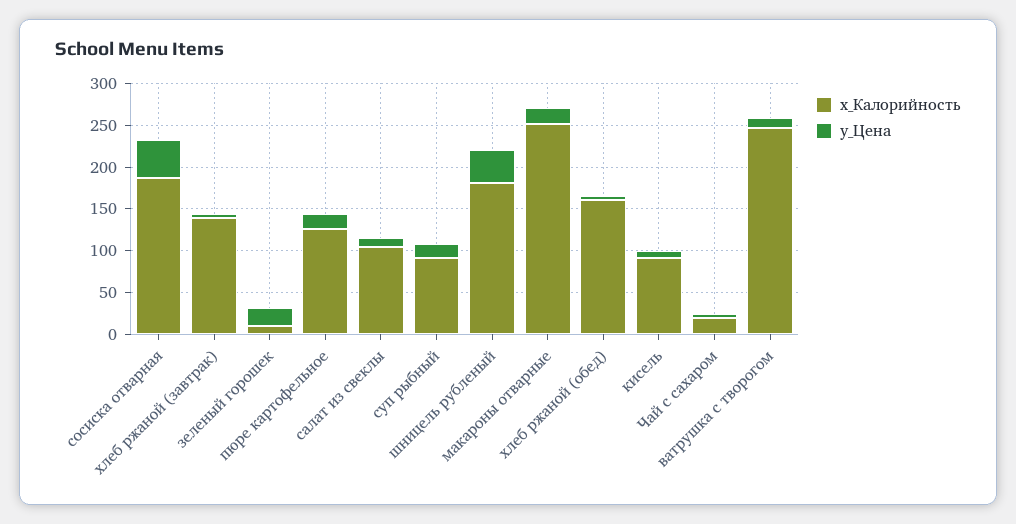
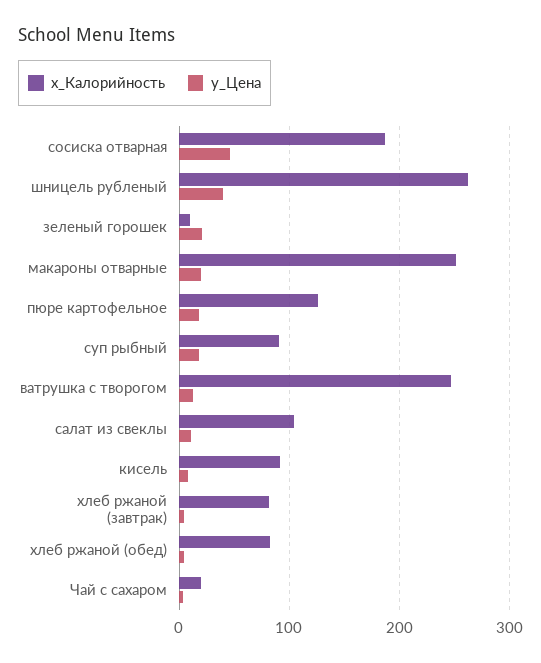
x_Калорийность, хлеб ржаной (завтрак): 140 -> 80
x_Калорийность, шницель рубленый: 180 -> 260
x_Калорийность, хлеб ржаной (обед): 160 -> 80

